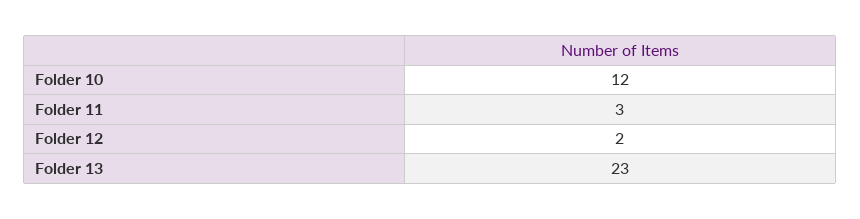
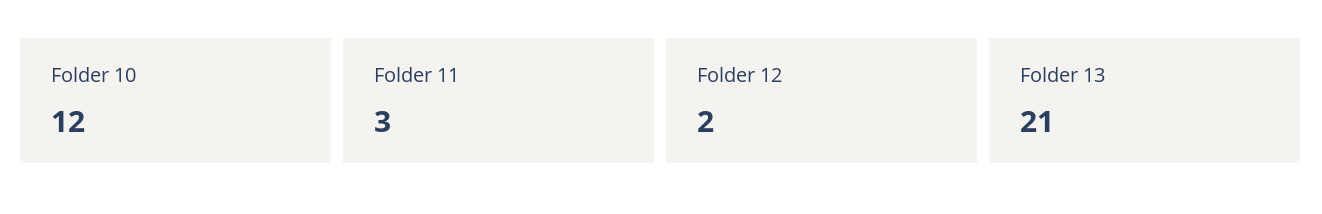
Folder 13: 23 -> 21

